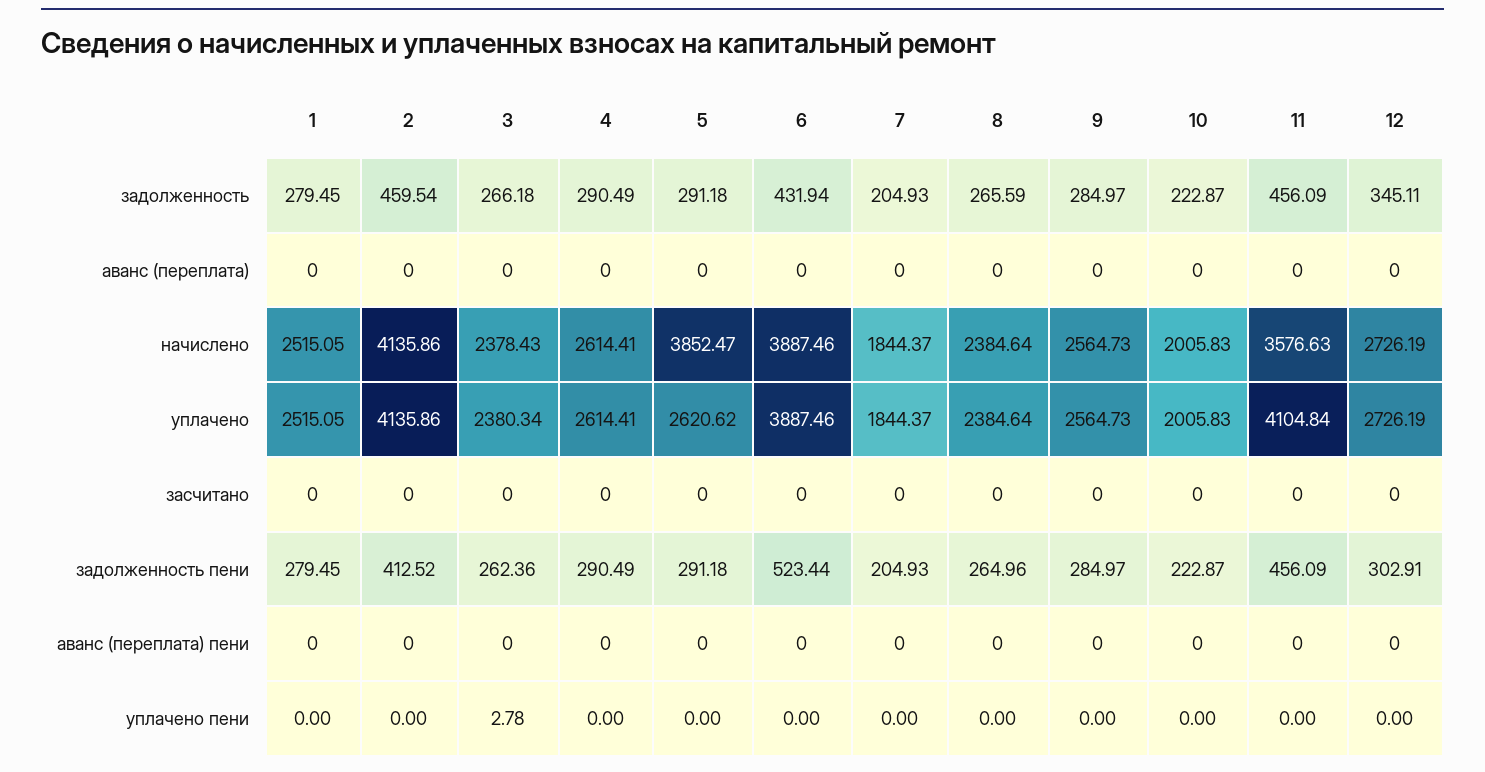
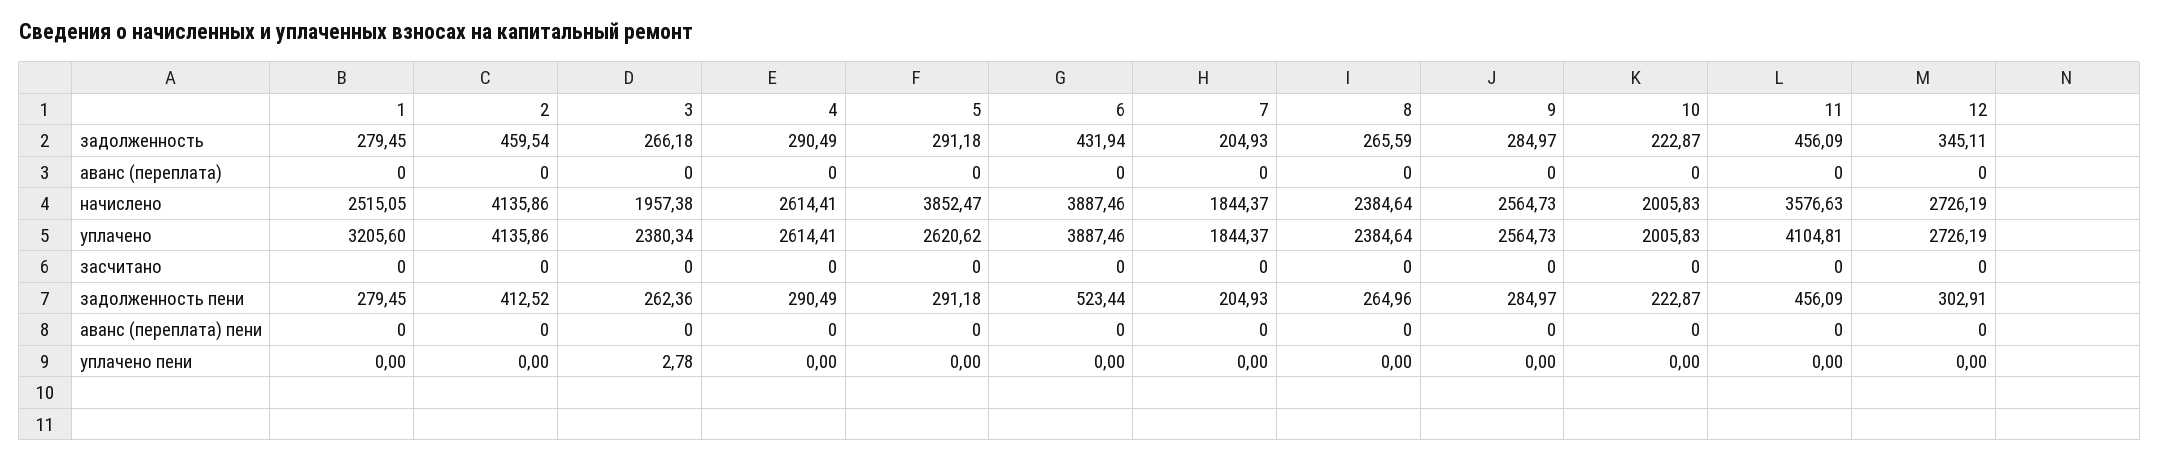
3, начислено: 2378.43 -> 1957.38
1, уплачено: 2515.05 -> 3205.6
11, уплачено: 4104.84 -> 4104.81

